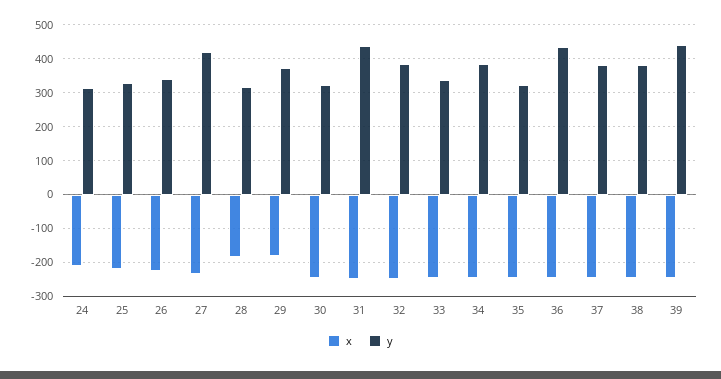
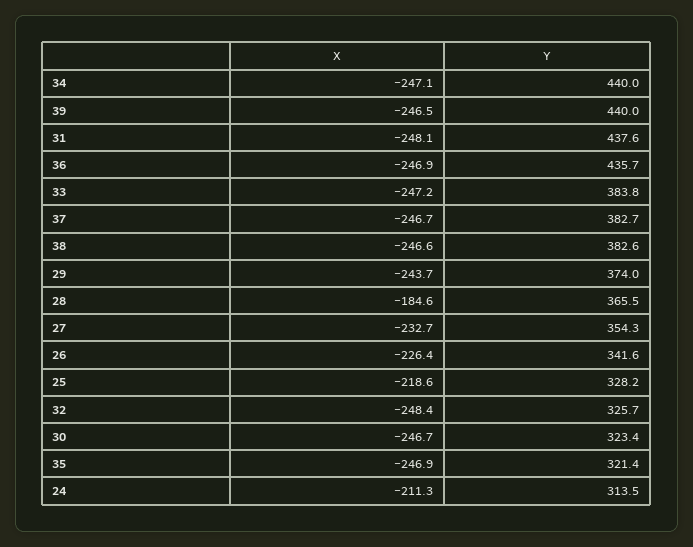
y, 27: 420 -> 354.3
y, 28: 320 -> 365.5
x, 29: -180 -> -243.7
y, 32: 380 -> 325.7
y, 33: 340 -> 383.8
y, 34: 380 -> 440

